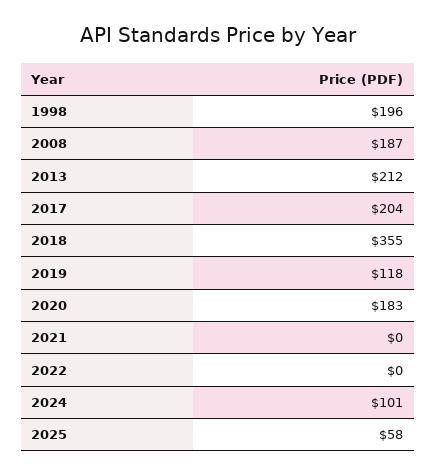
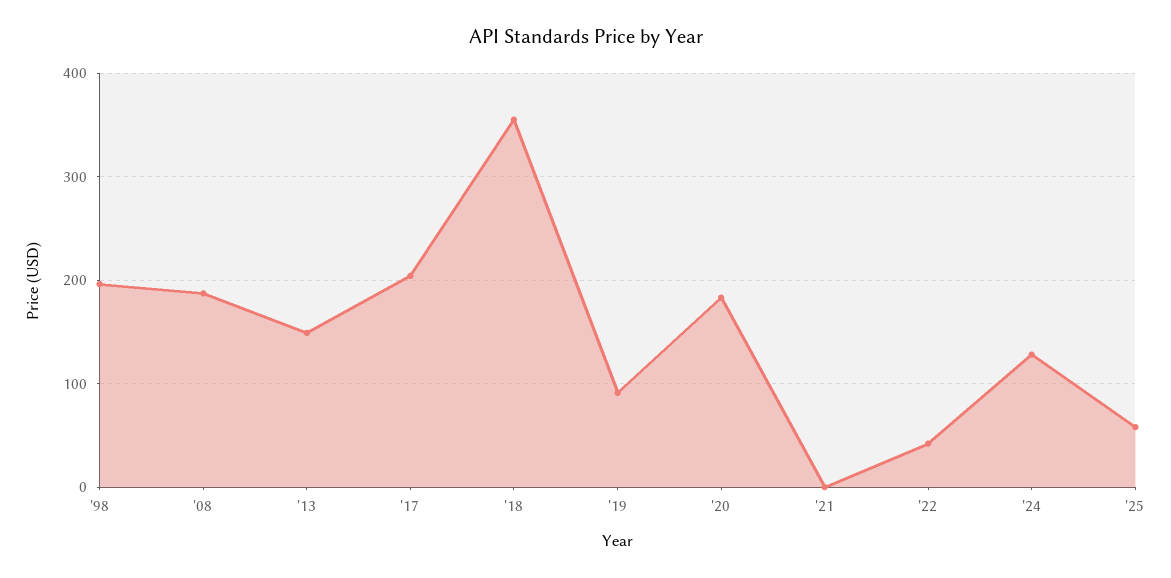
2013: 212 -> 150
2019: 118 -> 90
2022: 0 -> 40
2024: 101 -> 130

